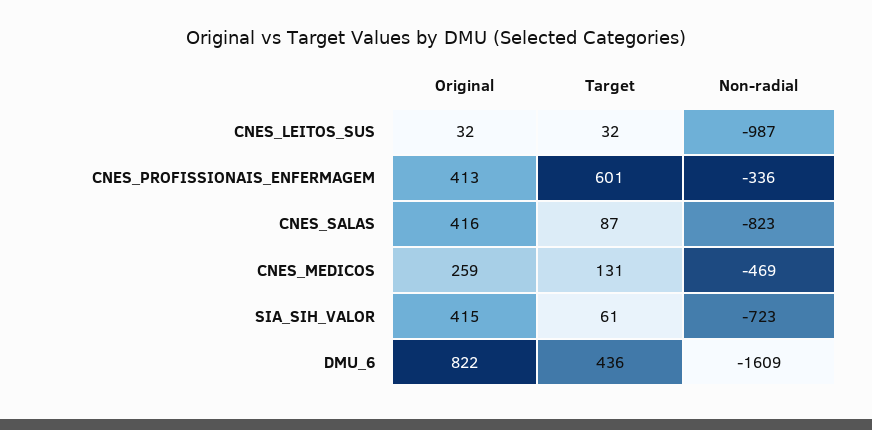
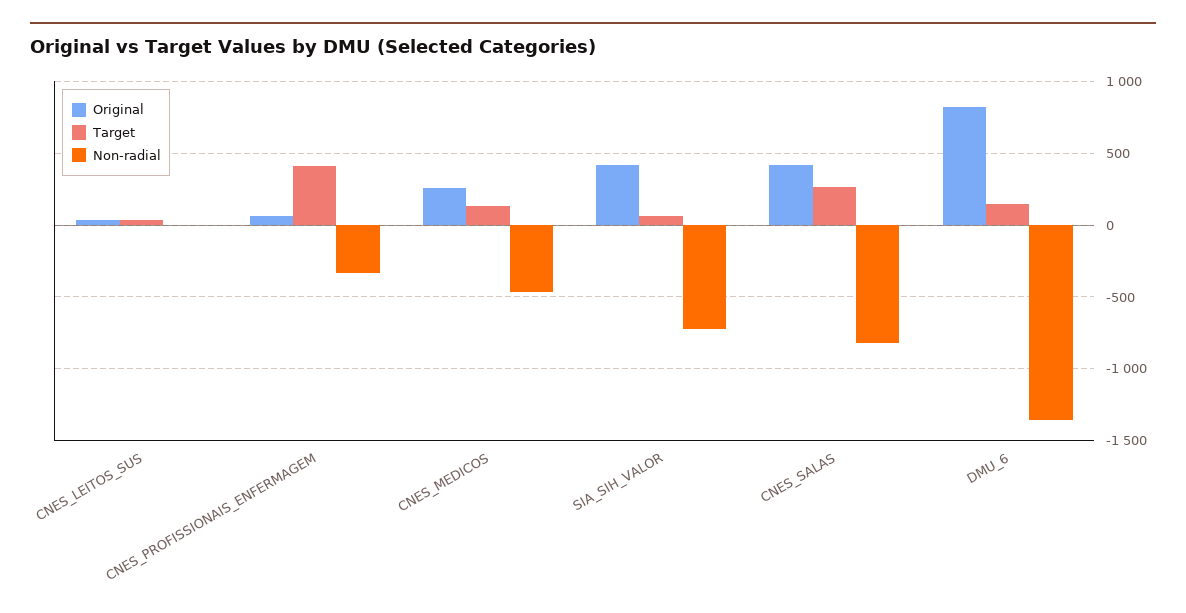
Non-radial, CNES_LEITOS_SUS: -987 -> 0
Original, CNES_PROFISSIONAIS_ENFERMAGEM: 413 -> 50
Target, CNES_PROFISSIONAIS_ENFERMAGEM: 601 -> 400
Target, CNES_SALAS: 87 -> 250
Target, DMU_6: 436 -> 150
Non-radial, DMU_6: -1609 -> -1350

